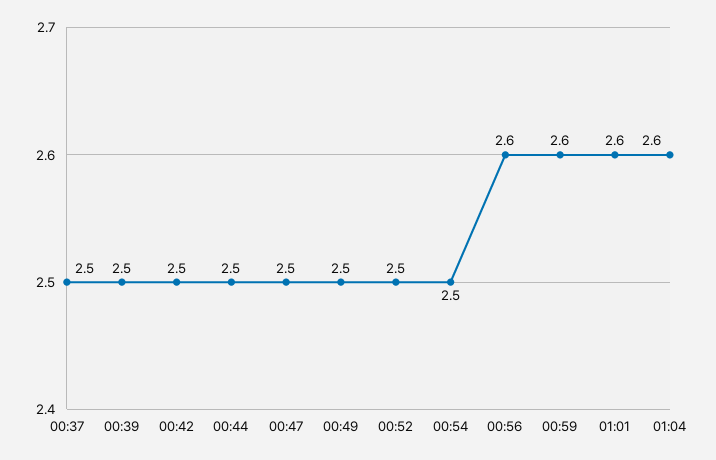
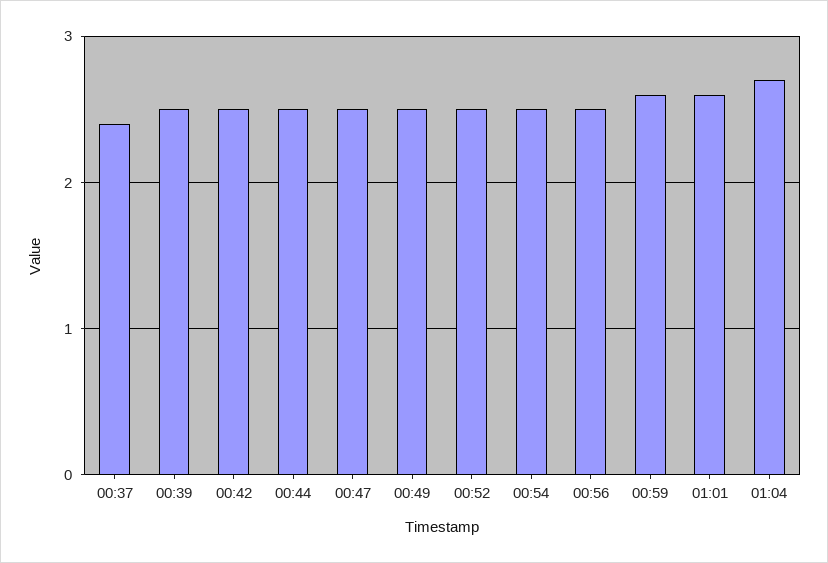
00:37: 2.5 -> 2.4
00:56: 2.6 -> 2.5
01:04: 2.6 -> 2.7

